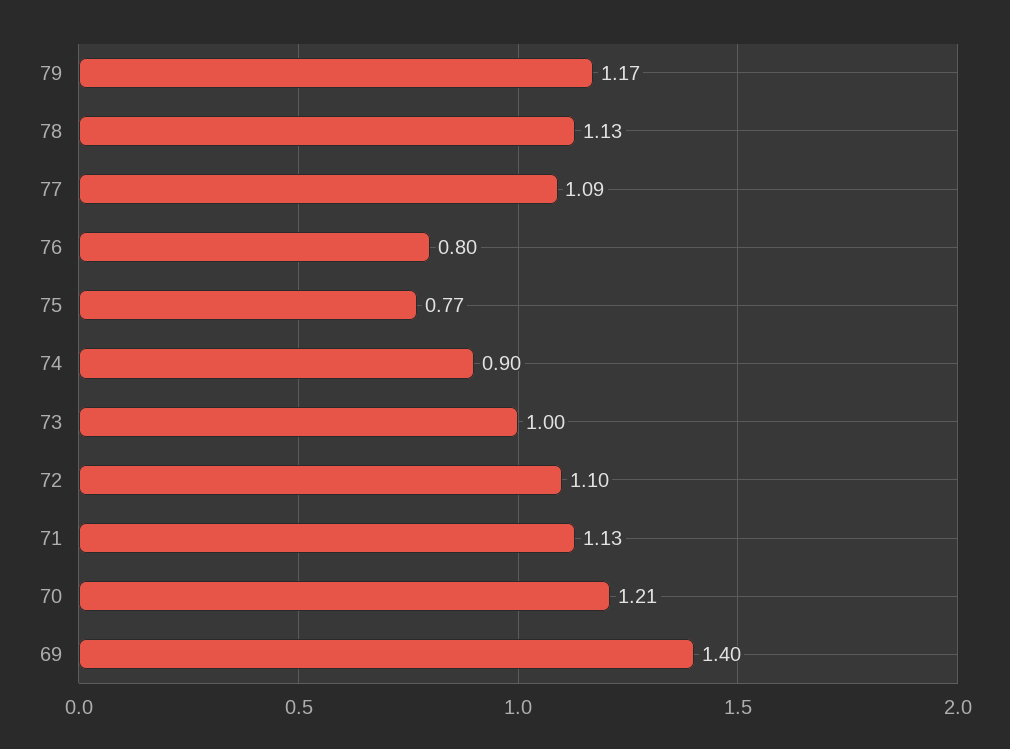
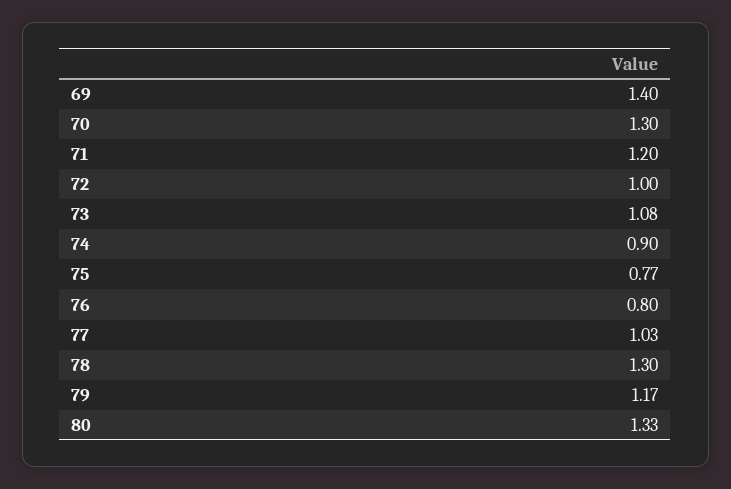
78: 1.13 -> 1.3
77: 1.09 -> 1.03
73: 1 -> 1.08
72: 1.1 -> 1
71: 1.13 -> 1.2
70: 1.21 -> 1.3
80: none -> 1.33

